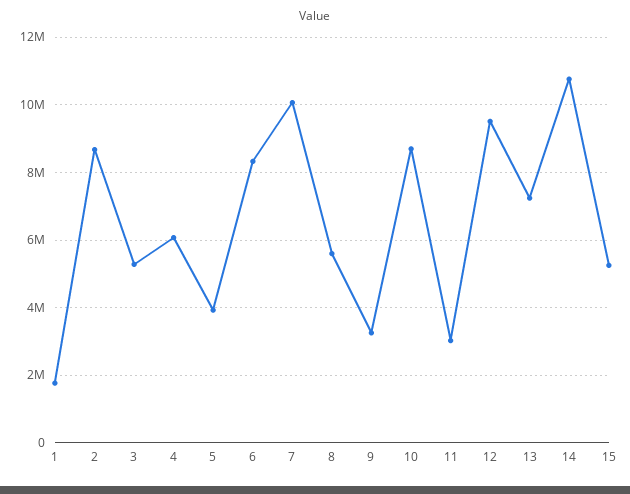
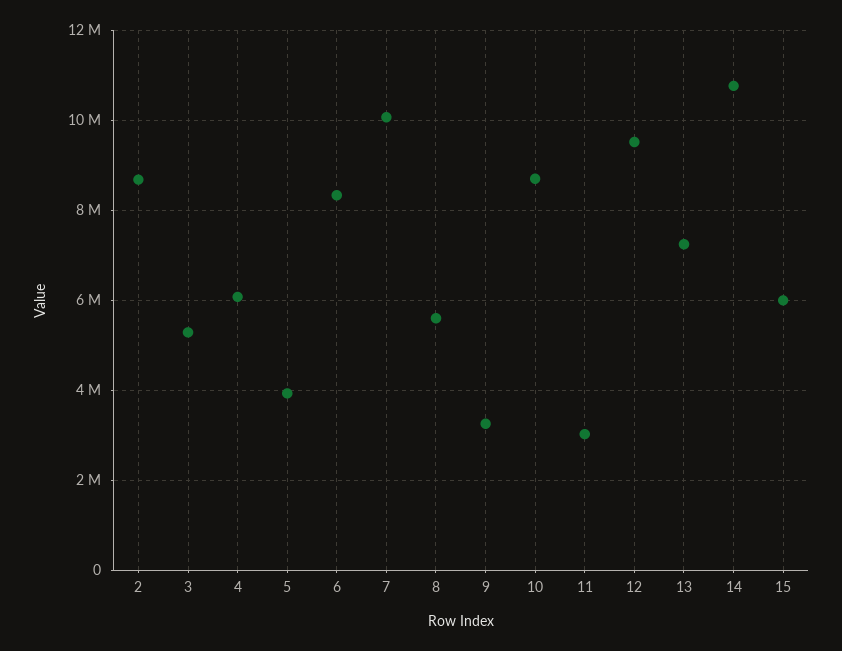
1: 1800000 -> none
15: 5200000 -> 6000000

